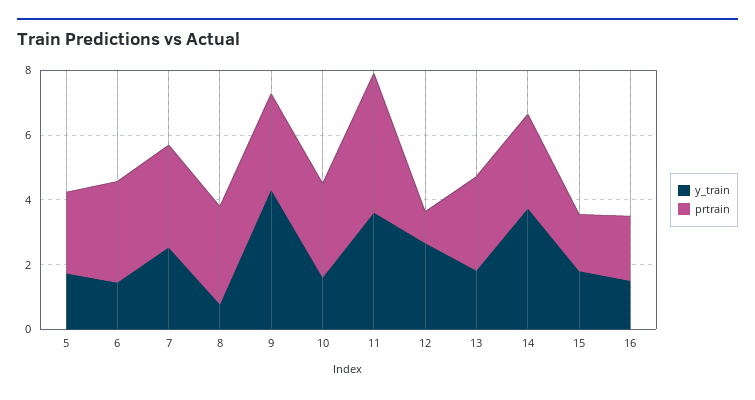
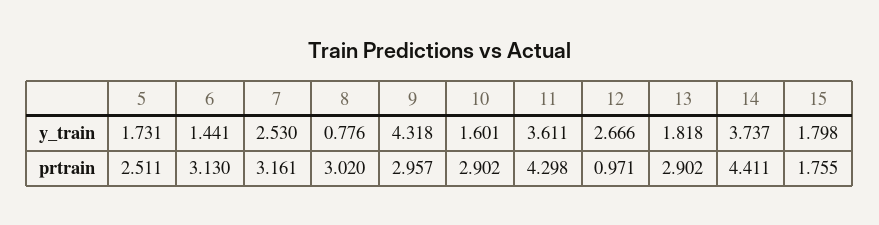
prtrain, 14: 3 -> 4.411
y_train, 16: 1.5 -> none
prtrain, 16: 2 -> none

